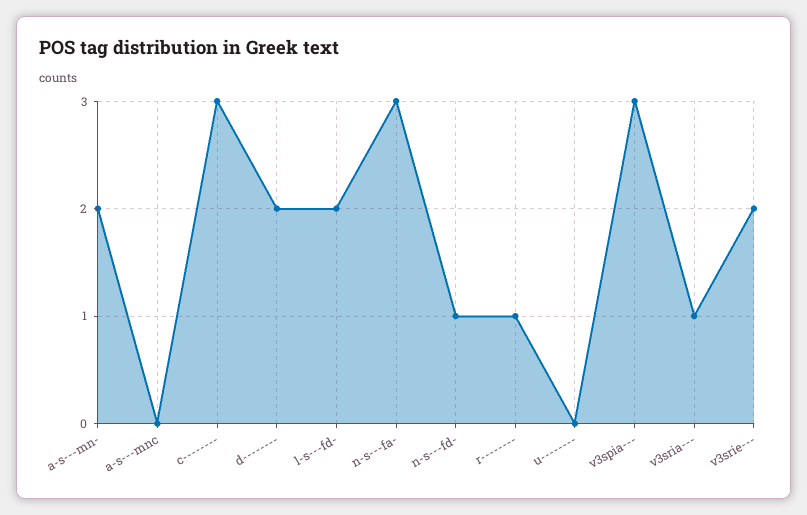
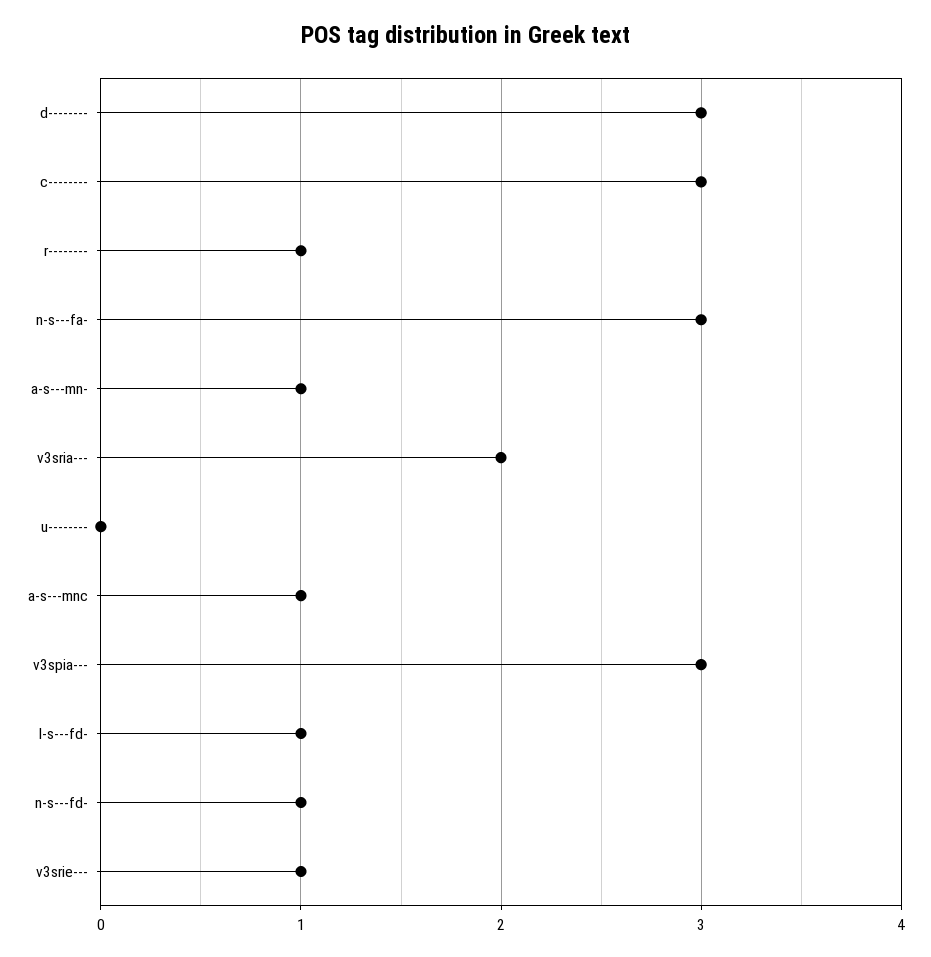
a-s---mn-: 2 -> 1
a-s---mnc: 0 -> 1
d--------: 2 -> 3
l-s---fd-: 2 -> 1
v3sria---: 1 -> 2
v3srie---: 2 -> 1

